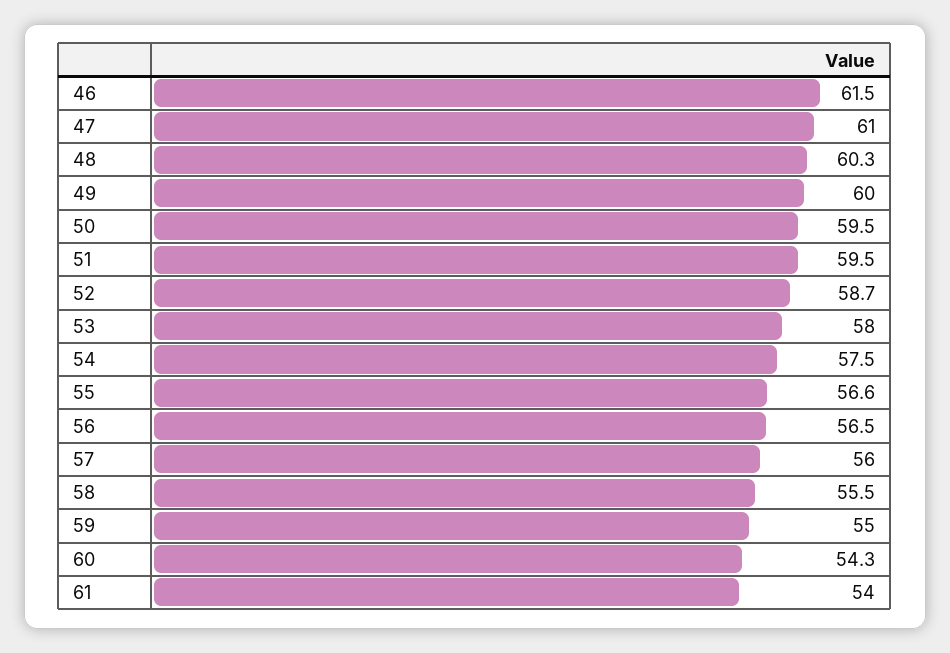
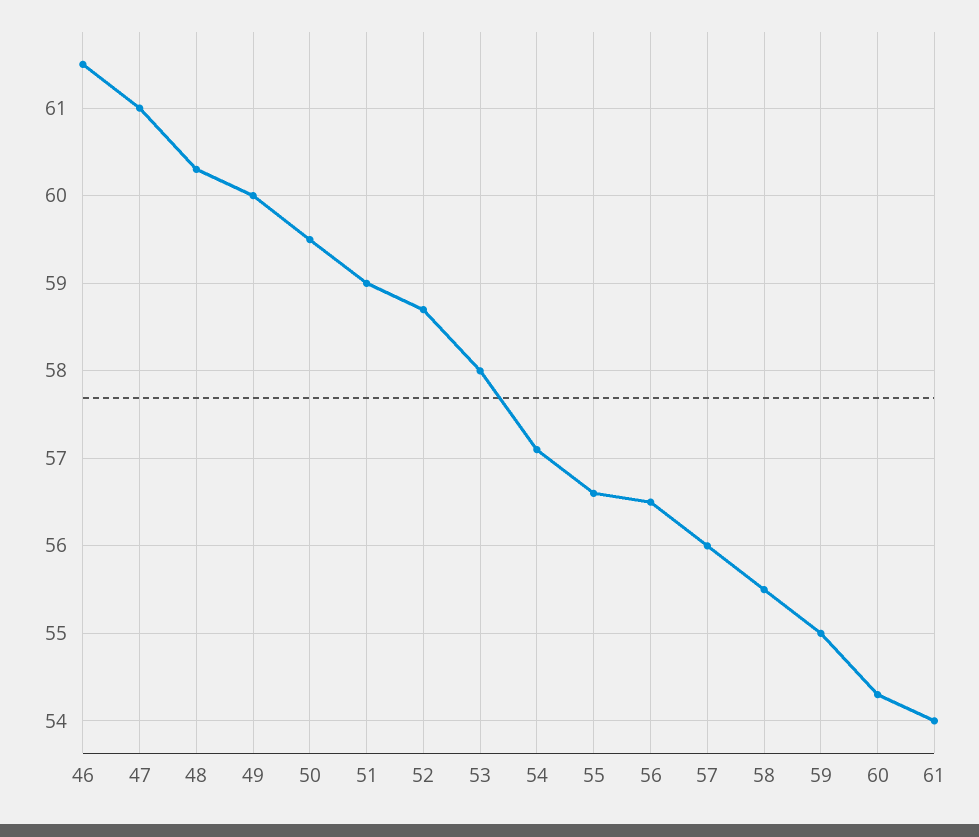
51: 59.5 -> 59
54: 57.5 -> 57.1

